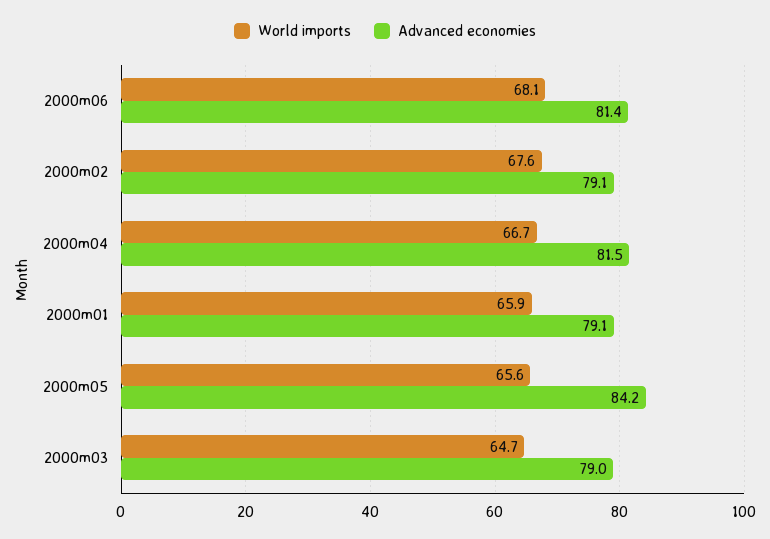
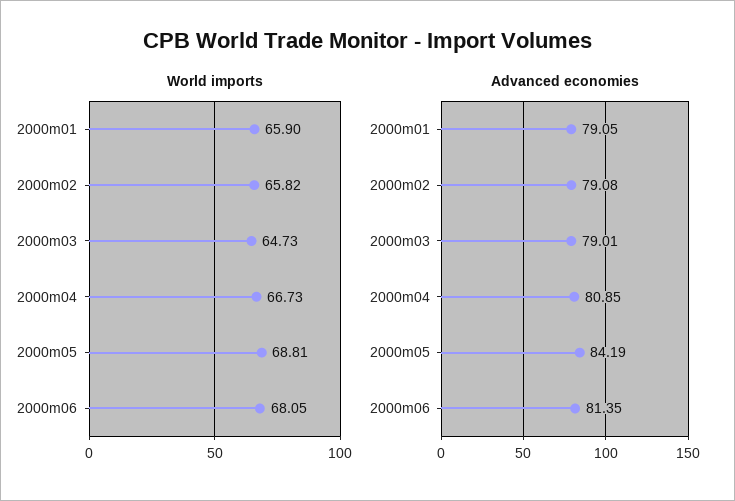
World imports, 2000m02: 67.6 -> 65.82
Advanced economies, 2000m04: 81.5 -> 80.85
World imports, 2000m05: 65.6 -> 68.81

